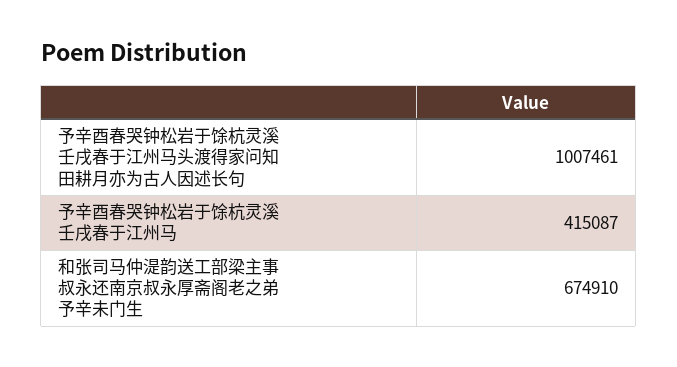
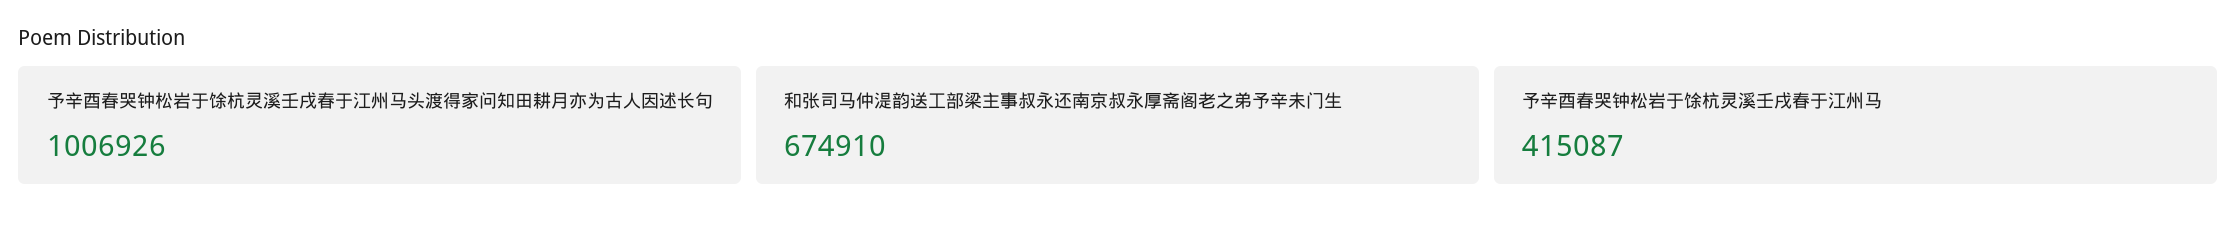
予辛酉春哭钟松岩于馀杭灵溪壬戌春于江州马头渡得家问知田耕月亦为古人因述长句: 1007461 -> 1006926

